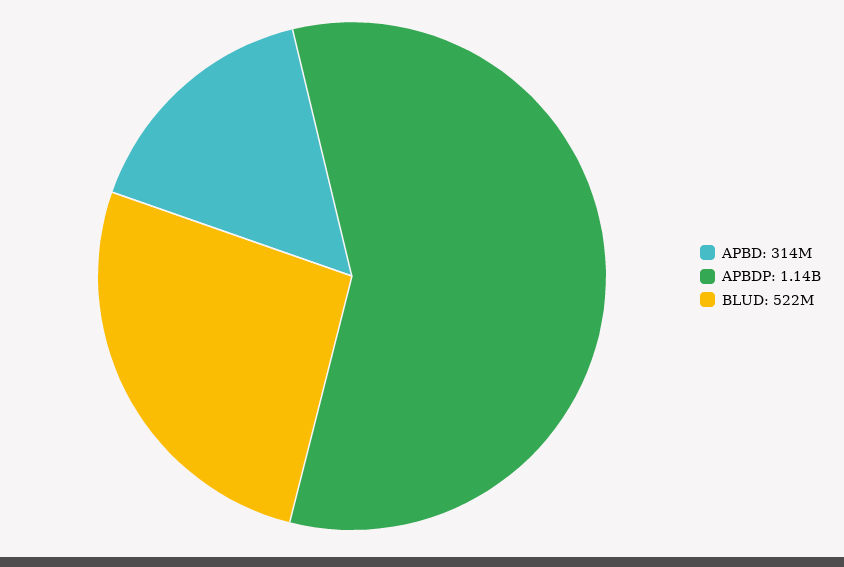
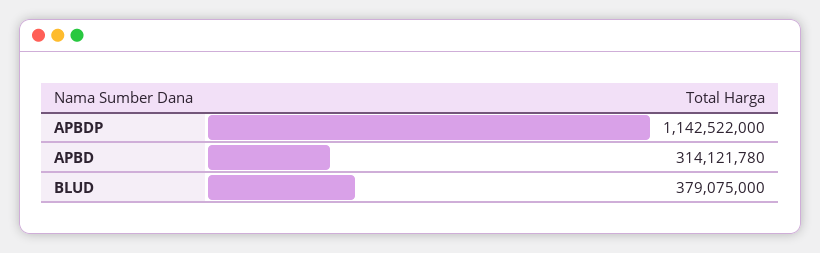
BLUD: 522000000 -> 379075000

